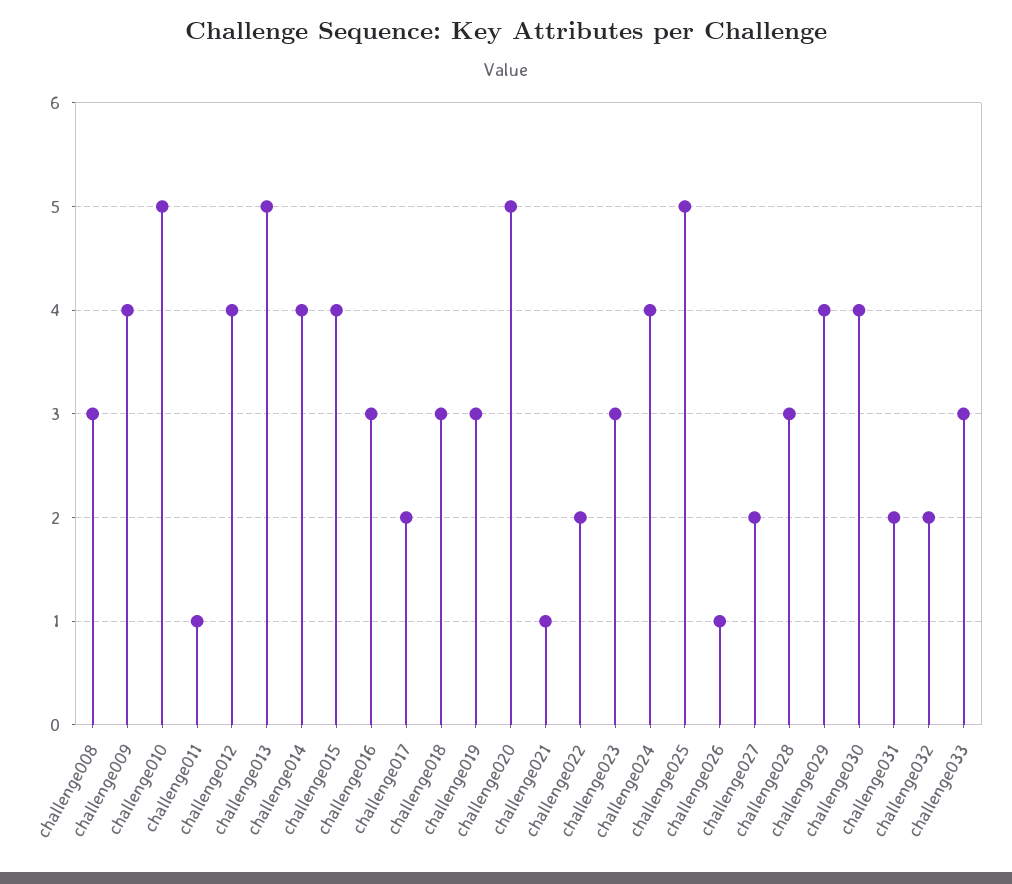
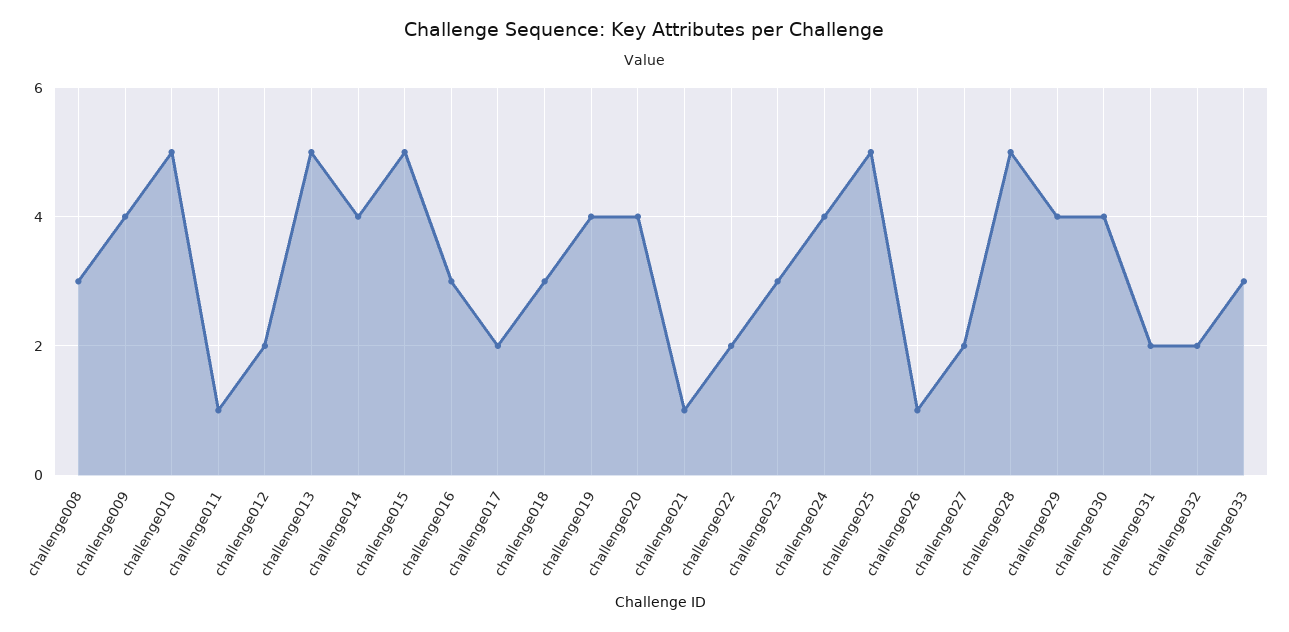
challenge012: 4 -> 2
challenge015: 4 -> 5
challenge019: 3 -> 4
challenge020: 5 -> 4
challenge028: 3 -> 5

